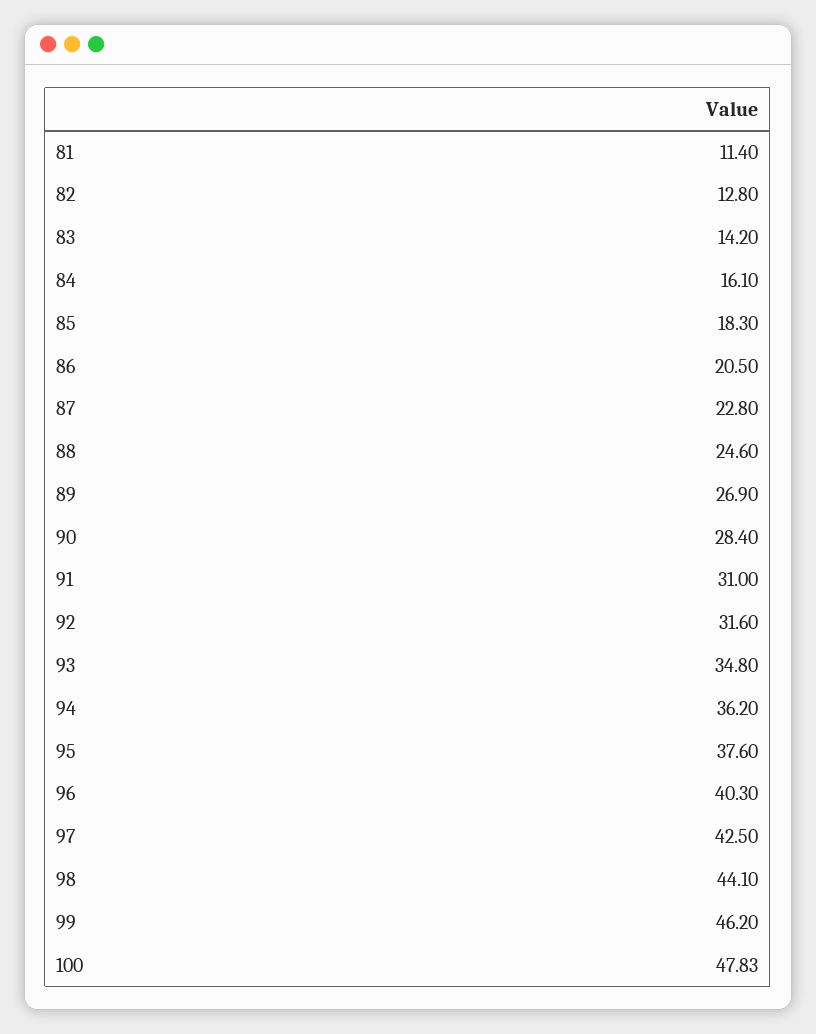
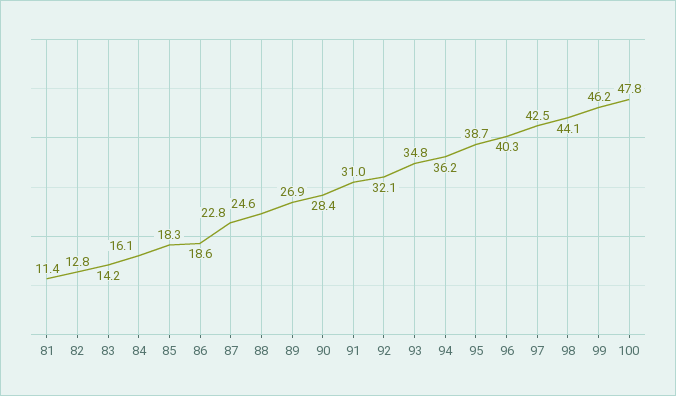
86: 20.5 -> 18.6
92: 31.6 -> 32.1
95: 37.6 -> 38.7

